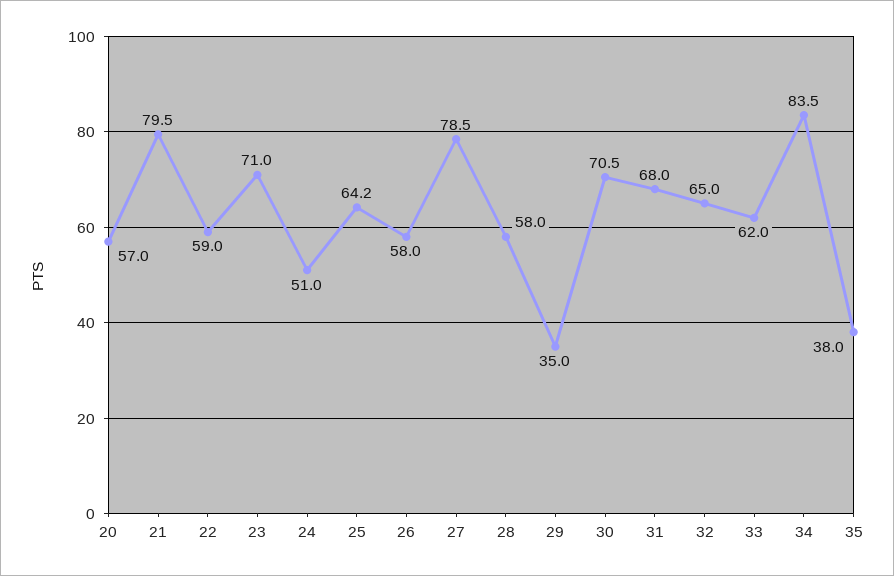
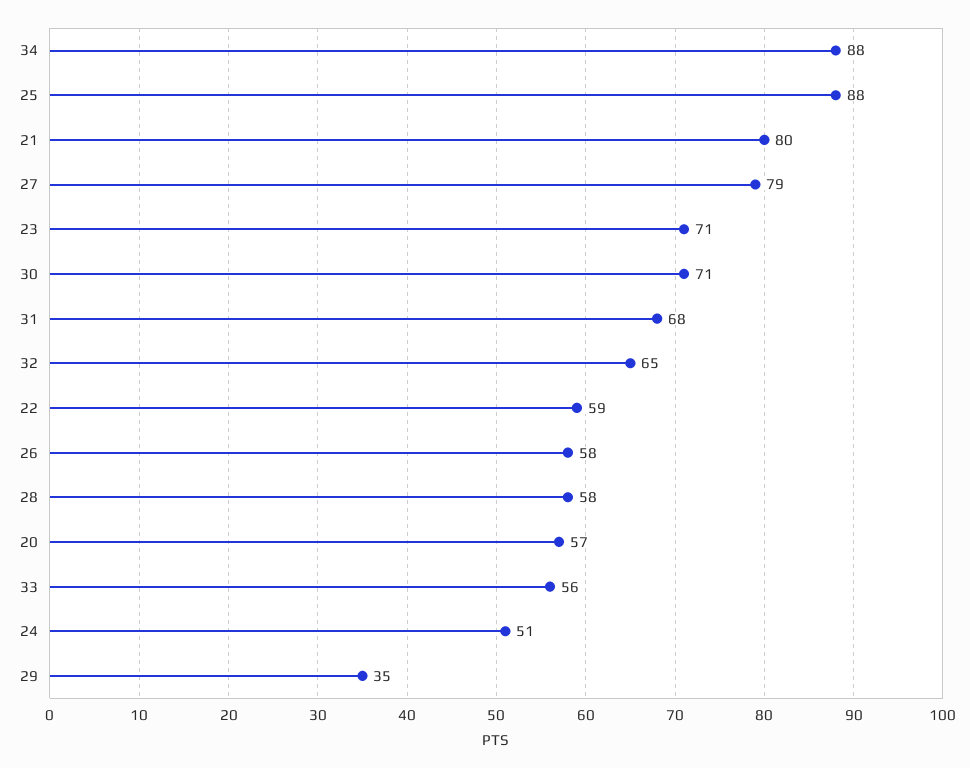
25: 64.2 -> 88
33: 62 -> 56
34: 83.5 -> 88
35: 38 -> none

